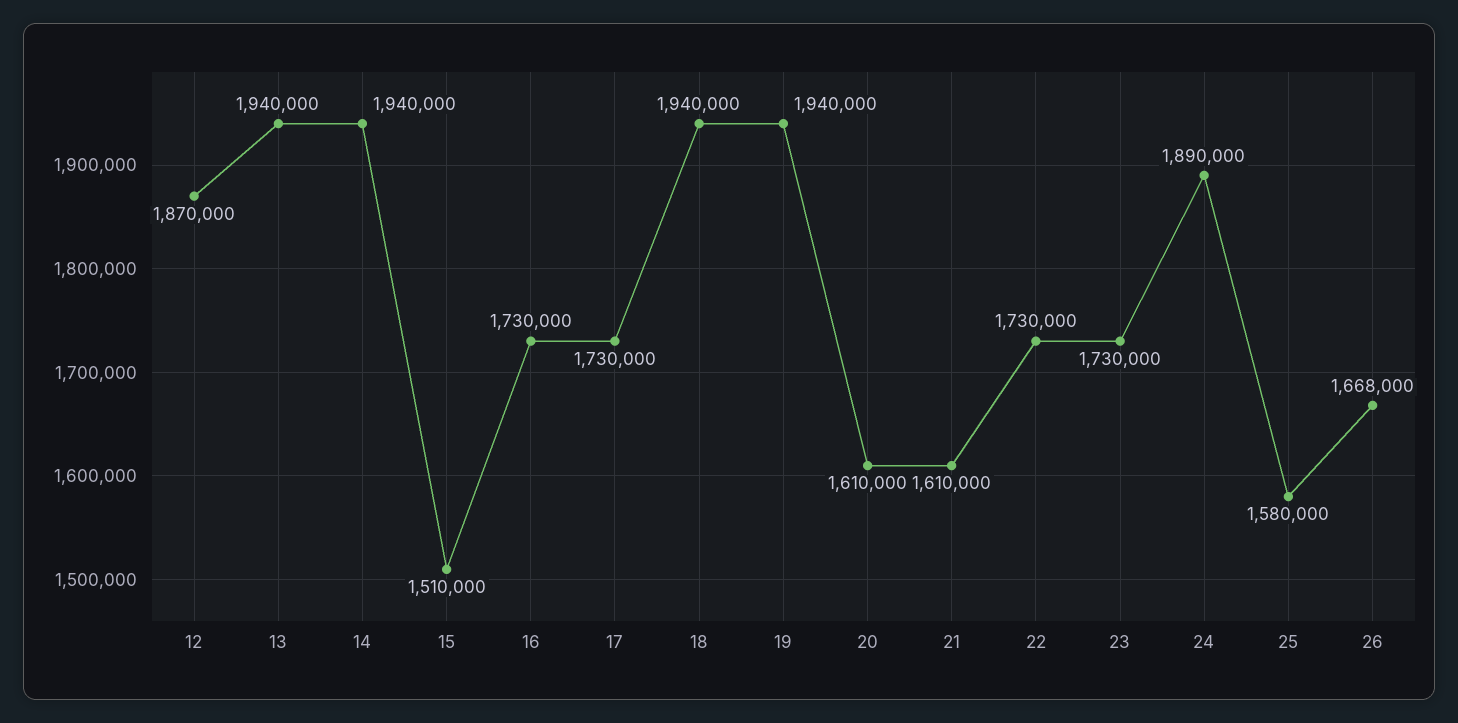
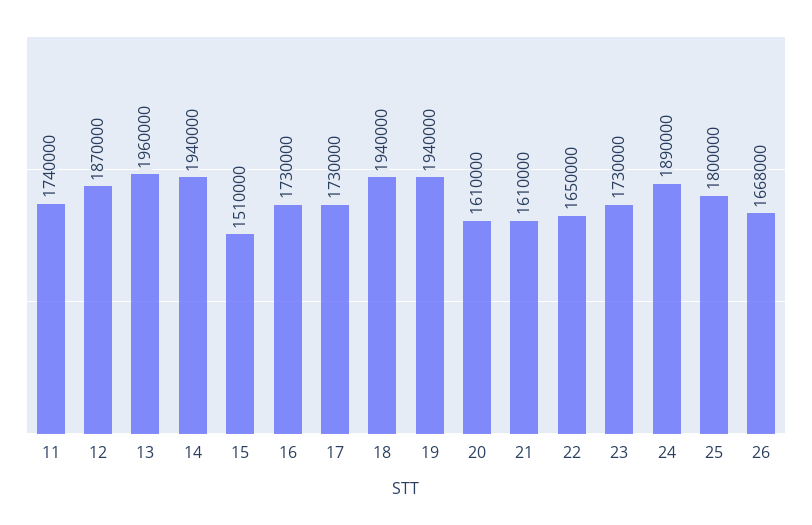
13: 1940000 -> 1960000
22: 1730000 -> 1650000
25: 1580000 -> 1800000
11: none -> 1740000

